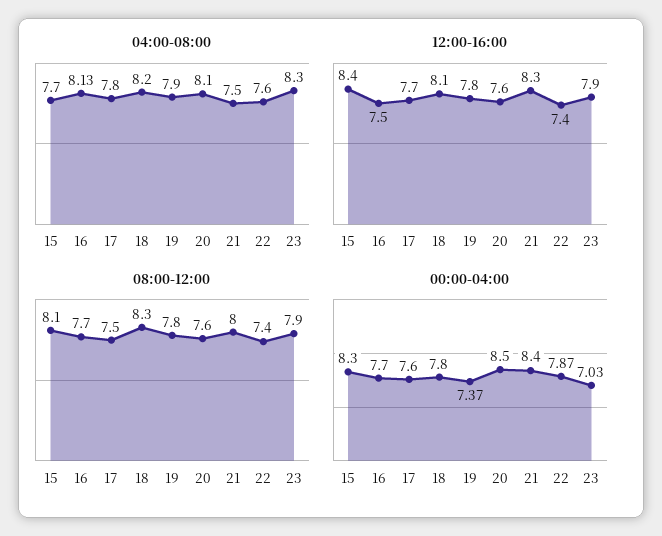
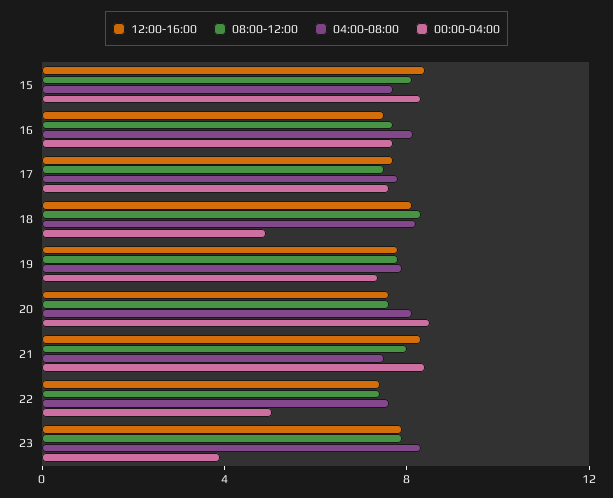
00:00-04:00, 18: 7.8 -> 5
00:00-04:00, 22: 7.87 -> 5
00:00-04:00, 23: 7.03 -> 4

